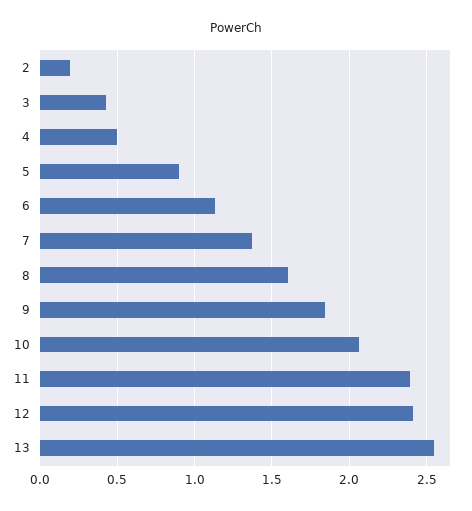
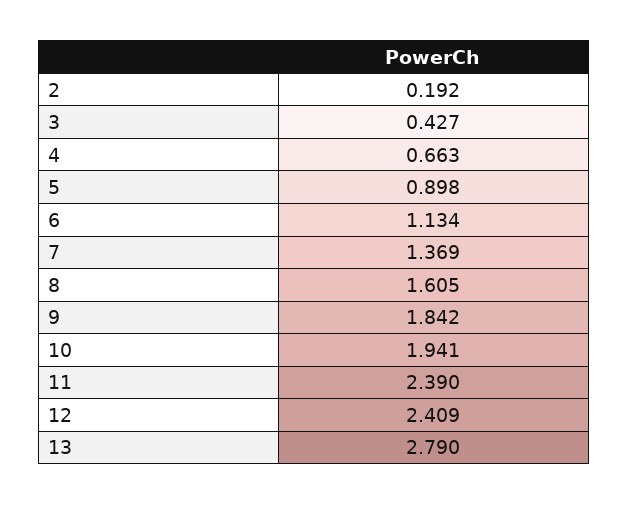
4: 0.5 -> 0.663
10: 2.05 -> 1.941
13: 2.55 -> 2.79

